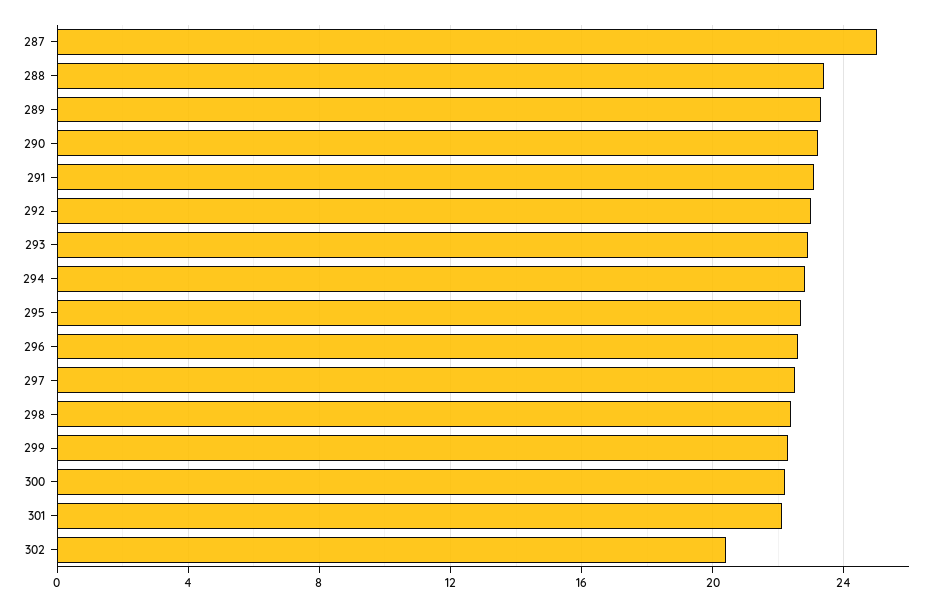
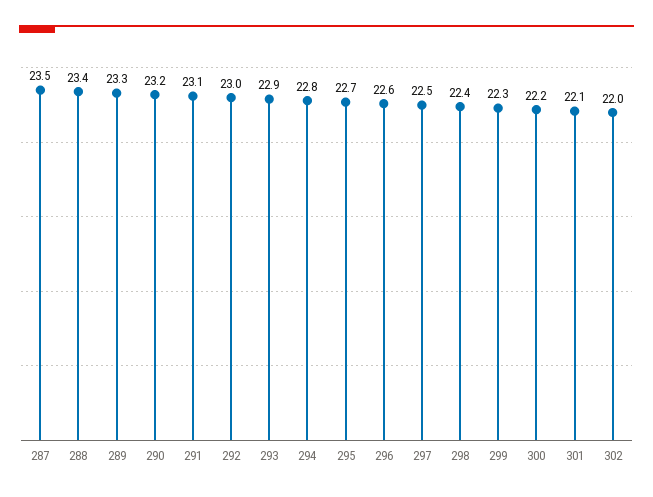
287: 25 -> 23.5
302: 20.5 -> 22

